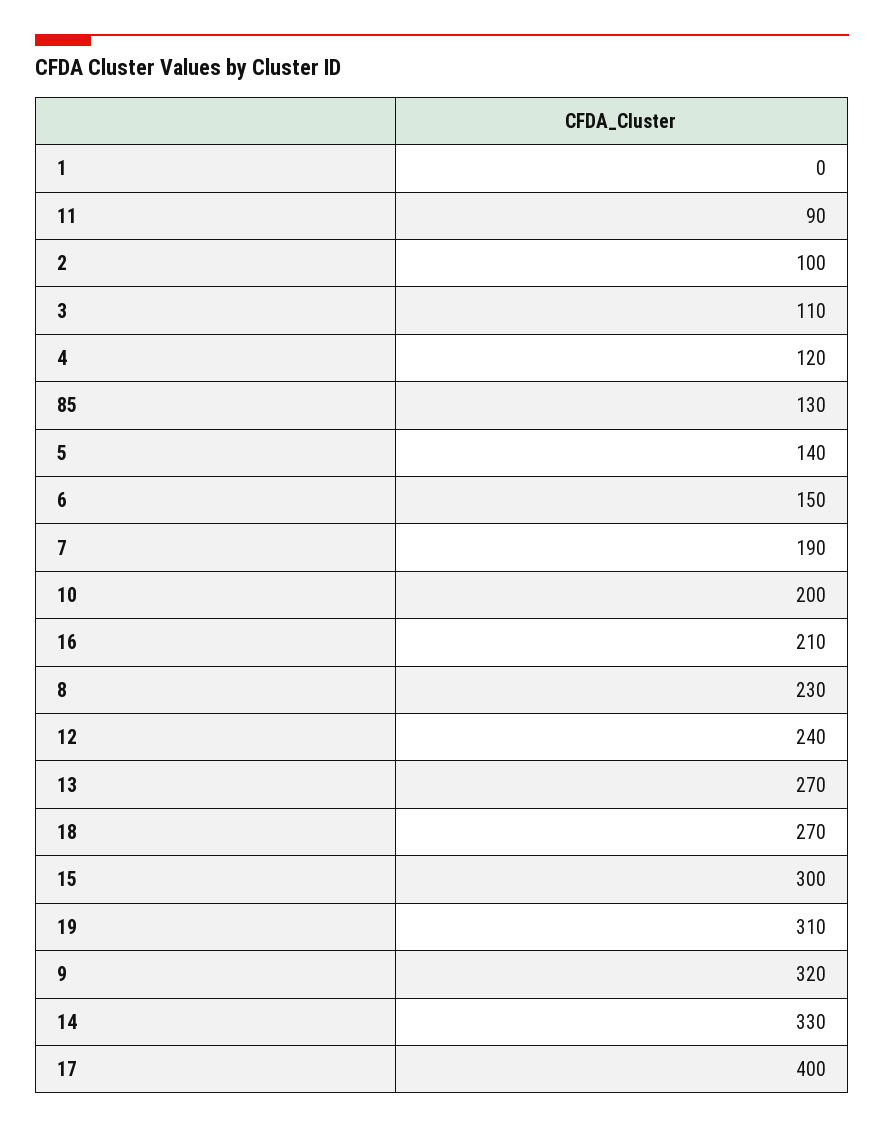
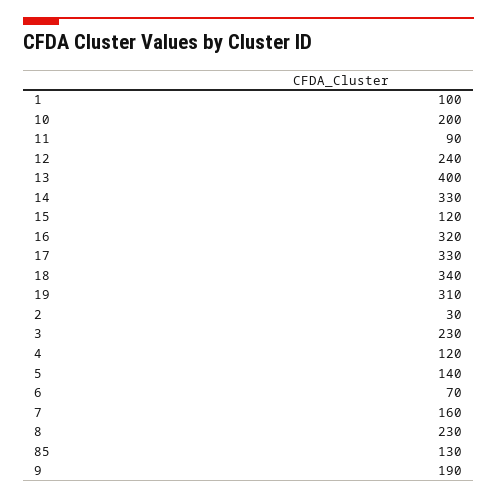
1: 0 -> 100
2: 100 -> 30
3: 110 -> 230
6: 150 -> 70
7: 190 -> 160
16: 210 -> 320
13: 270 -> 400
18: 270 -> 340
15: 300 -> 120
9: 320 -> 190
17: 400 -> 330

